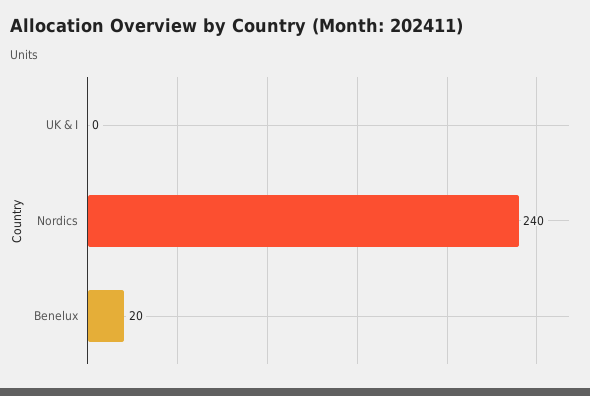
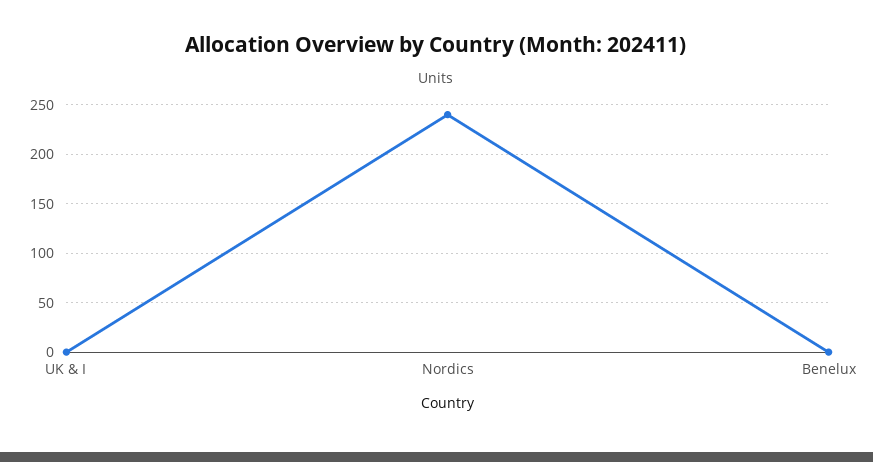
Benelux: 20 -> 0

